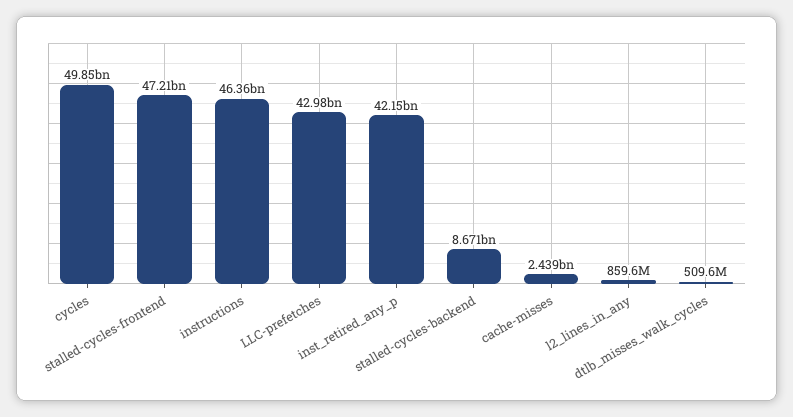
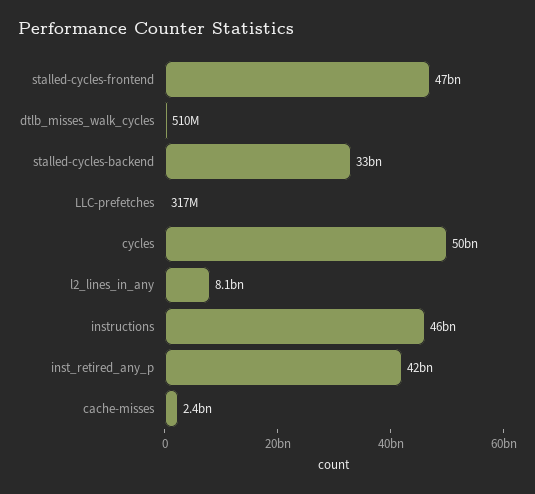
LLC-prefetches: 42980000000 -> 317000000
stalled-cycles-backend: 8671000000 -> 33000000000
l2_lines_in_any: 859600000 -> 8100000000

